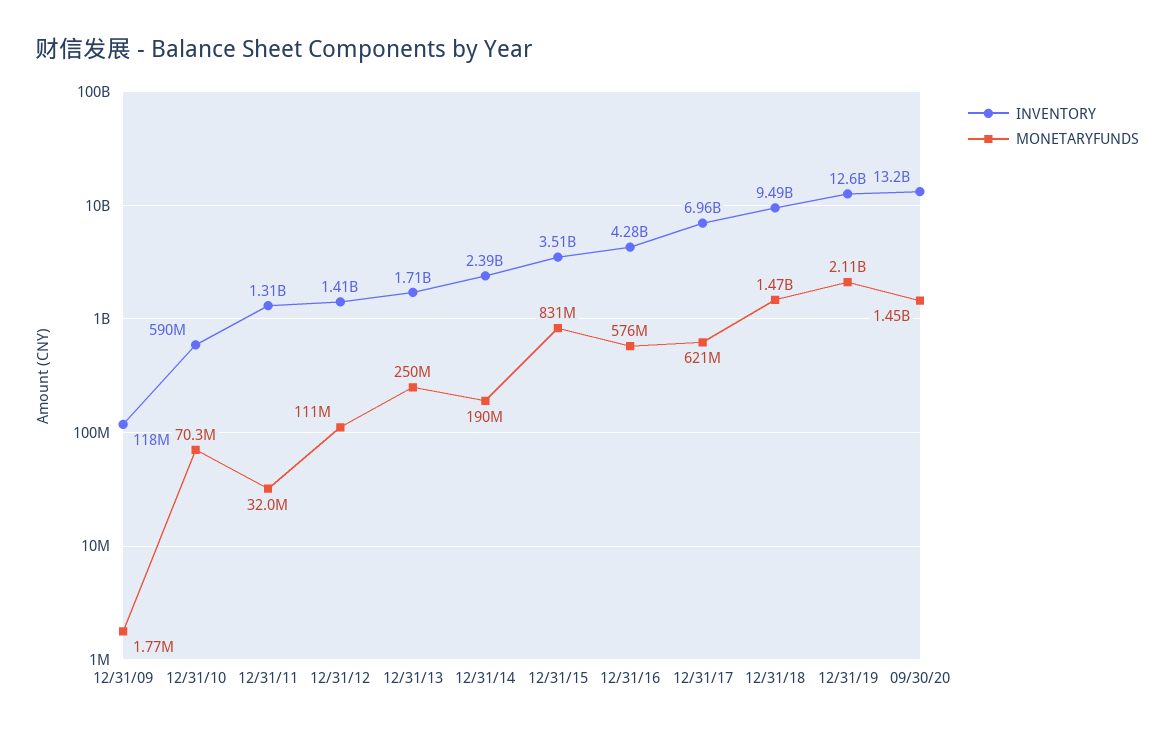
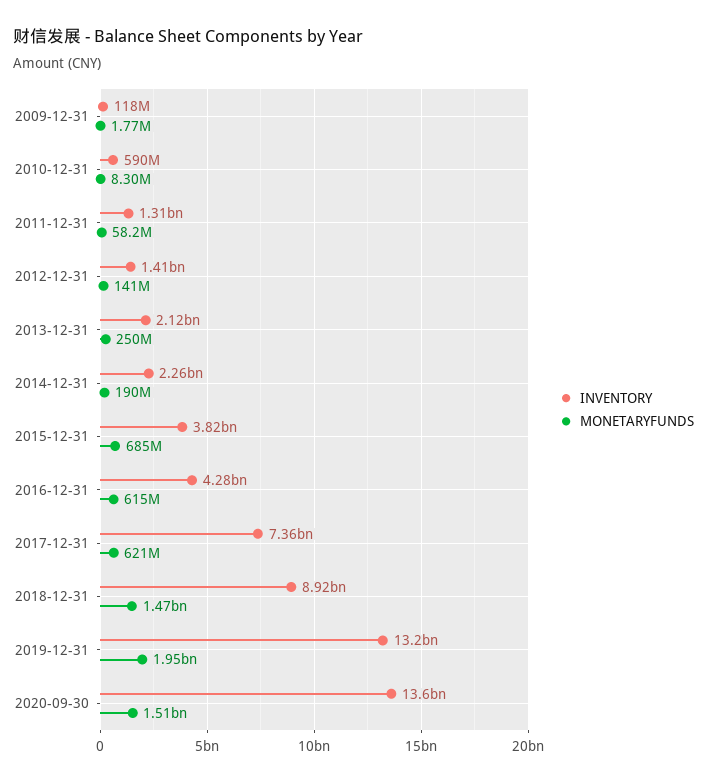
MONETARYFUNDS, 12/31/10: 70300000 -> 8300000
MONETARYFUNDS, 12/31/11: 32000000 -> 58200000
MONETARYFUNDS, 12/31/12: 111000000 -> 141000000
INVENTORY, 12/31/13: 1710000000 -> 2120000000
INVENTORY, 12/31/14: 2390000000 -> 2260000000
INVENTORY, 12/31/15: 3510000000 -> 3820000000
MONETARYFUNDS, 12/31/15: 831000000 -> 685000000
MONETARYFUNDS, 12/31/16: 576000000 -> 615000000
INVENTORY, 12/31/17: 6960000000 -> 7360000000
INVENTORY, 12/31/18: 9490000000 -> 8920000000
INVENTORY, 12/31/19: 12600000000 -> 13200000000
MONETARYFUNDS, 12/31/19: 2110000000 -> 1950000000
INVENTORY, 09/30/20: 13200000000 -> 13600000000
MONETARYFUNDS, 09/30/20: 1450000000 -> 1510000000

